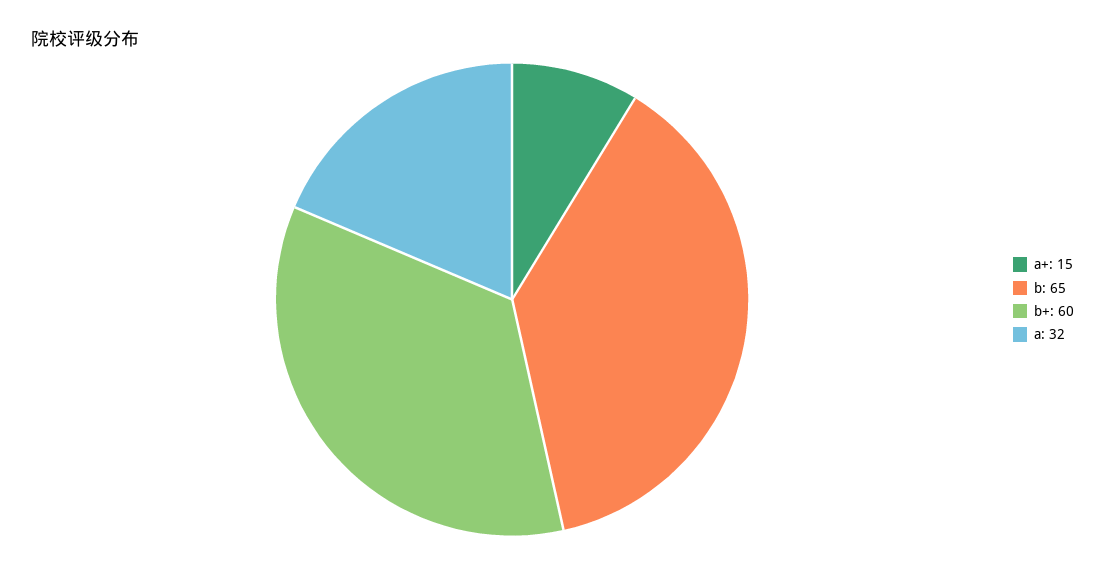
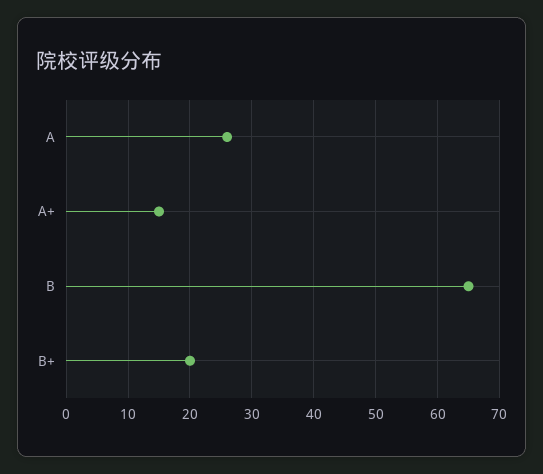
b+: 60 -> 20
a: 32 -> 26

